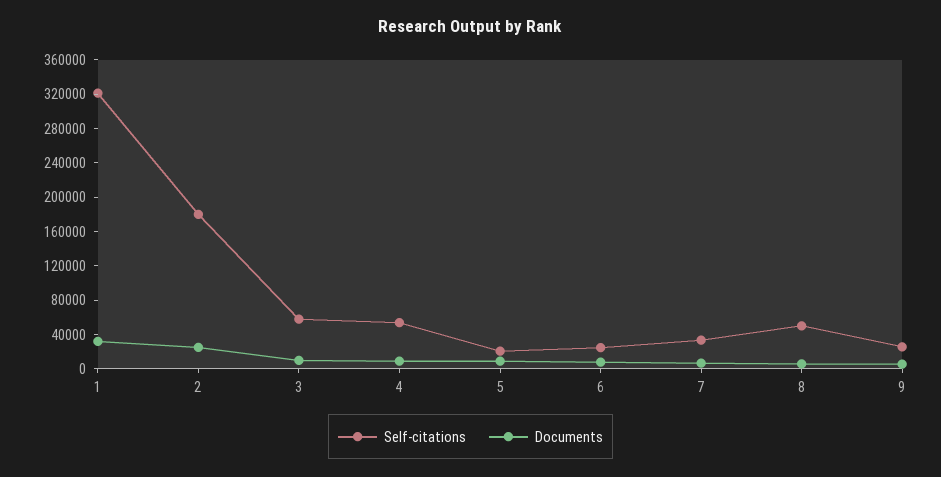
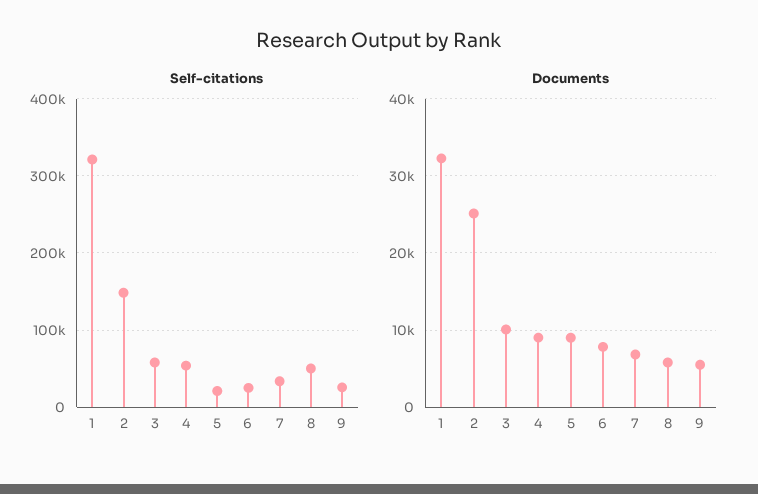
Self-citations, 2: 180000 -> 150000

